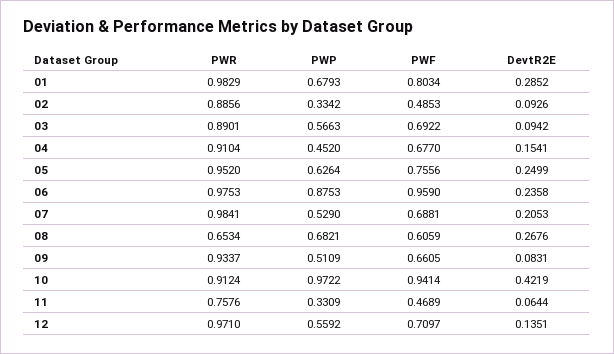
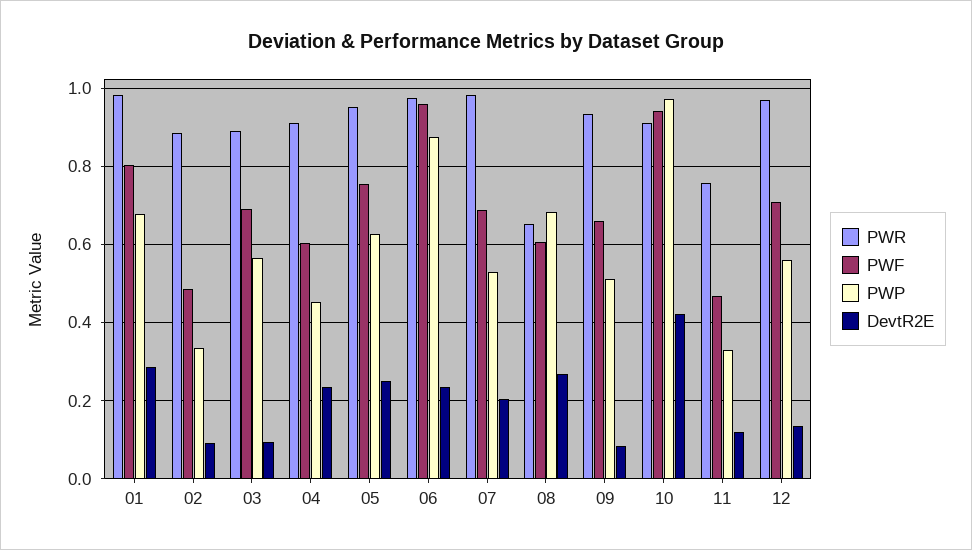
PWF, 04: 0.677 -> 0.6
DevtR2E, 04: 0.1541 -> 0.24
DevtR2E, 11: 0.0644 -> 0.12

